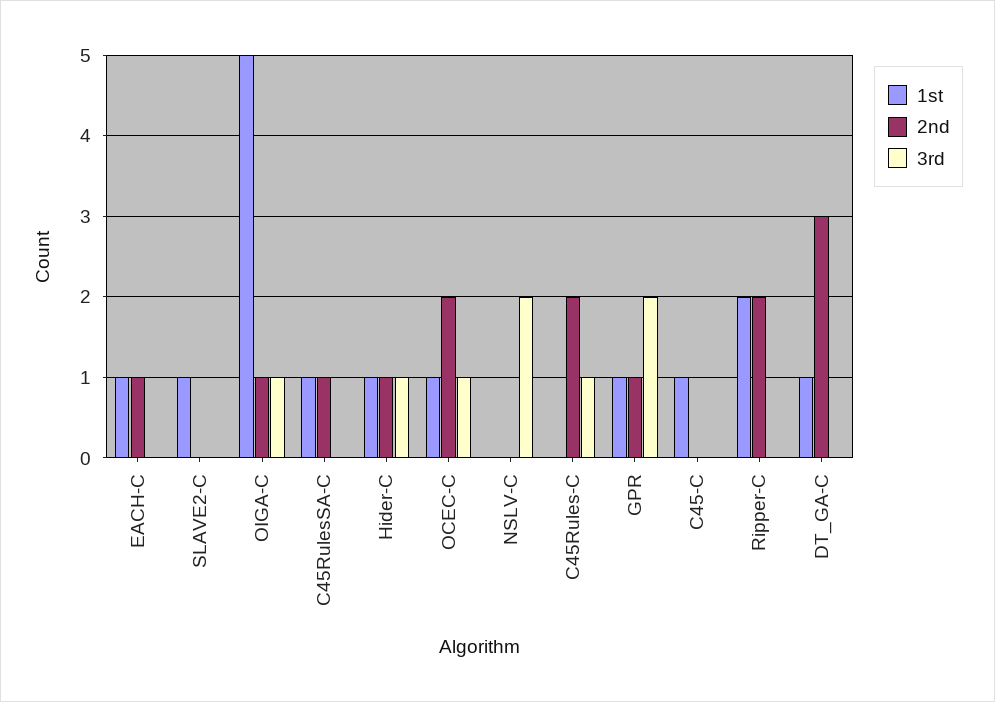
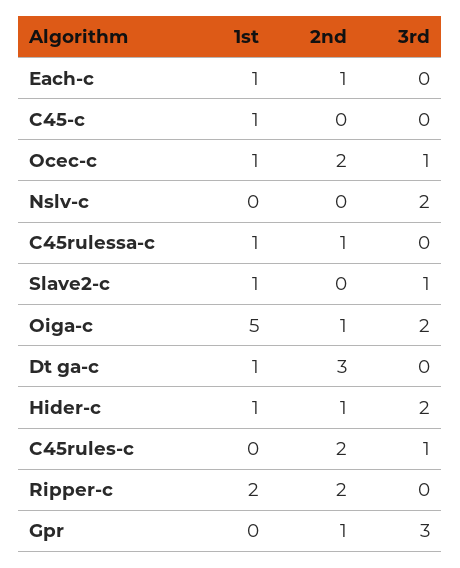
3rd, SLAVE2-C: 0 -> 1
3rd, OIGA-C: 1 -> 2
3rd, Hider-C: 1 -> 2
1st, GPR: 1 -> 0
3rd, GPR: 2 -> 3

